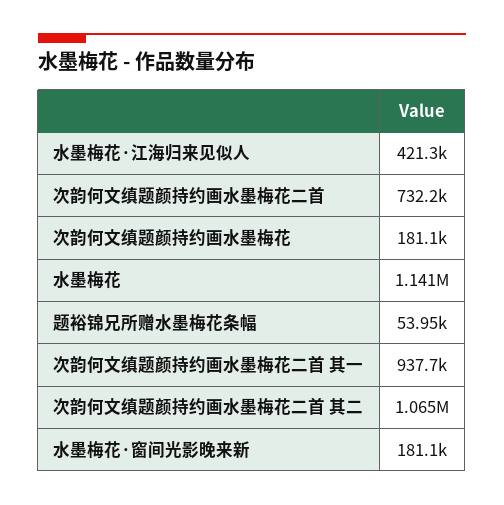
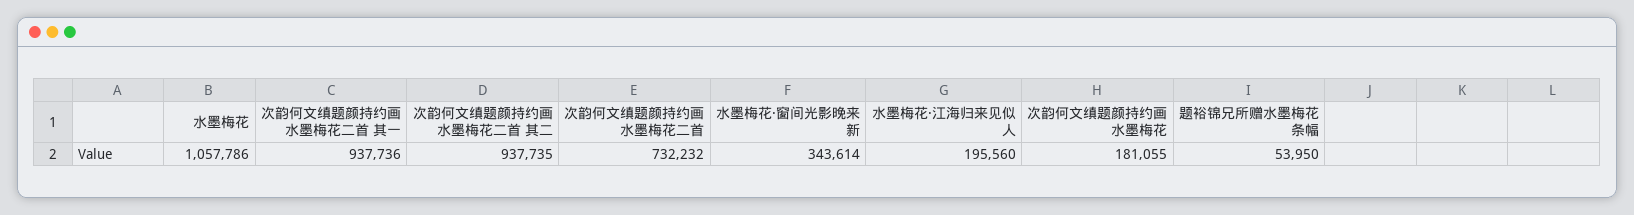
水墨梅花·江海归来见似人: 421300 -> 195560
水墨梅花: 1141000 -> 1057786
次韵何文缜题颜持约画水墨梅花二首 其二: 1065000 -> 937735
水墨梅花·窗间光影晚来新: 181100 -> 343614

